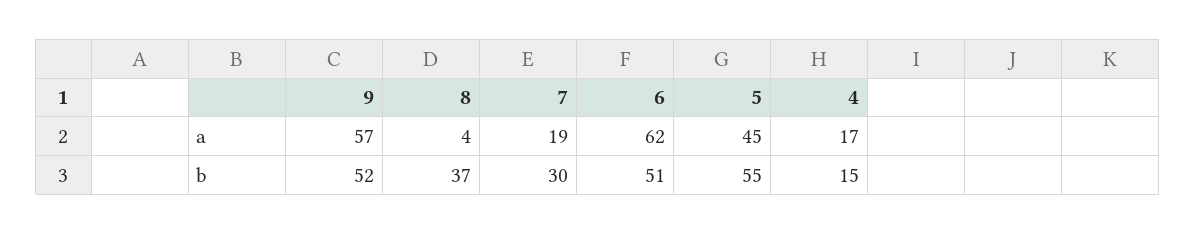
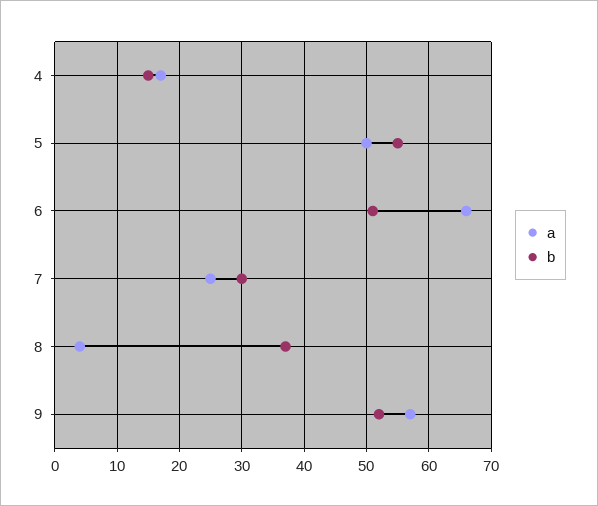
a, 7: 19 -> 25
a, 6: 62 -> 66
a, 5: 45 -> 50

